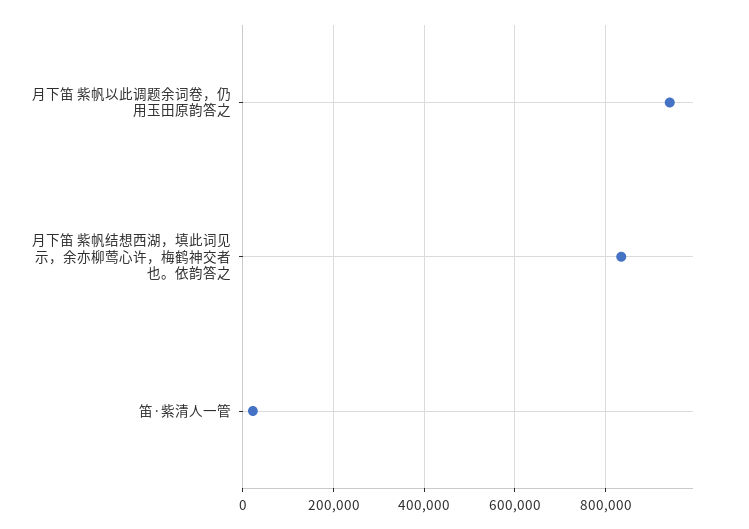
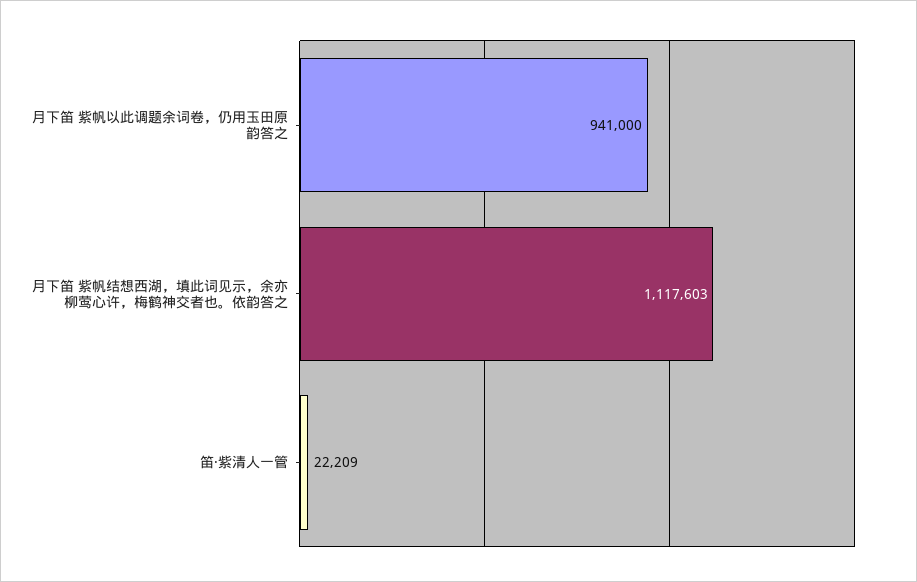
月下笛 紫帆结想西湖，填此词见示，余亦柳莺心许，梅鹤神交者也。依韵答之: 840000 -> 1117603

